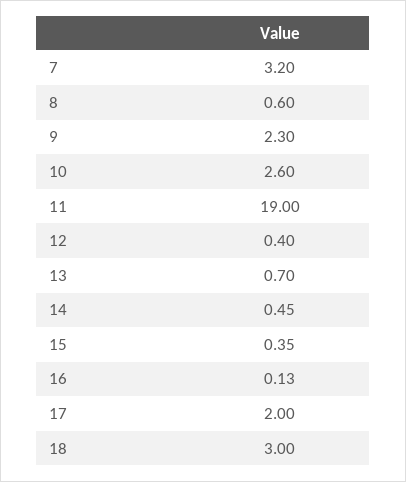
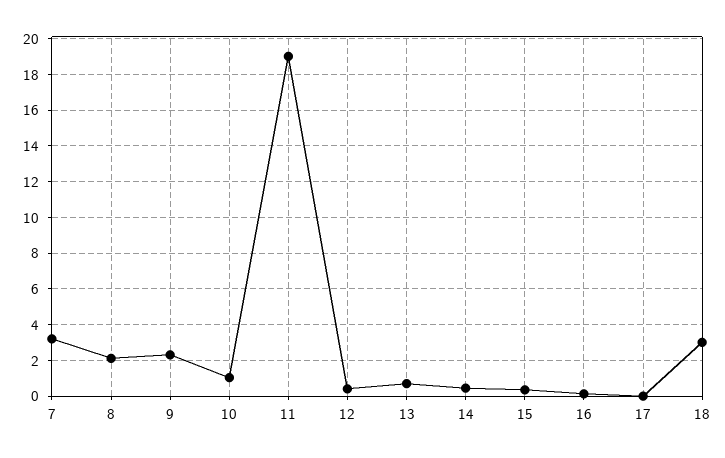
8: 0.6 -> 2
10: 2.6 -> 1
17: 2 -> 0

